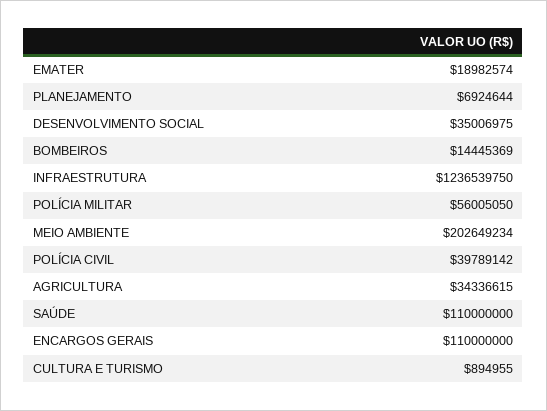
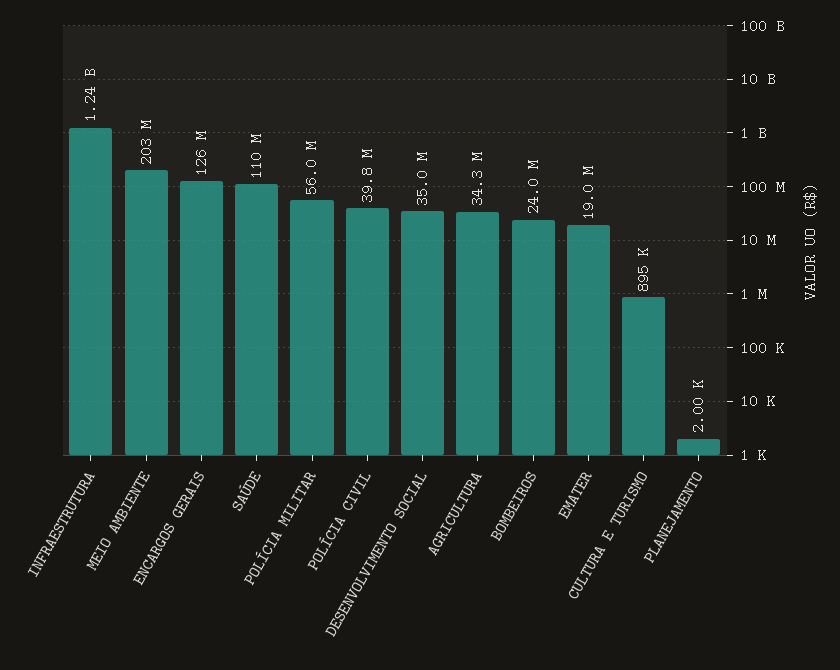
PLANEJAMENTO: 6924644 -> 2000
BOMBEIROS: 14445369 -> 24000000
ENCARGOS GERAIS: 110000000 -> 126000000

